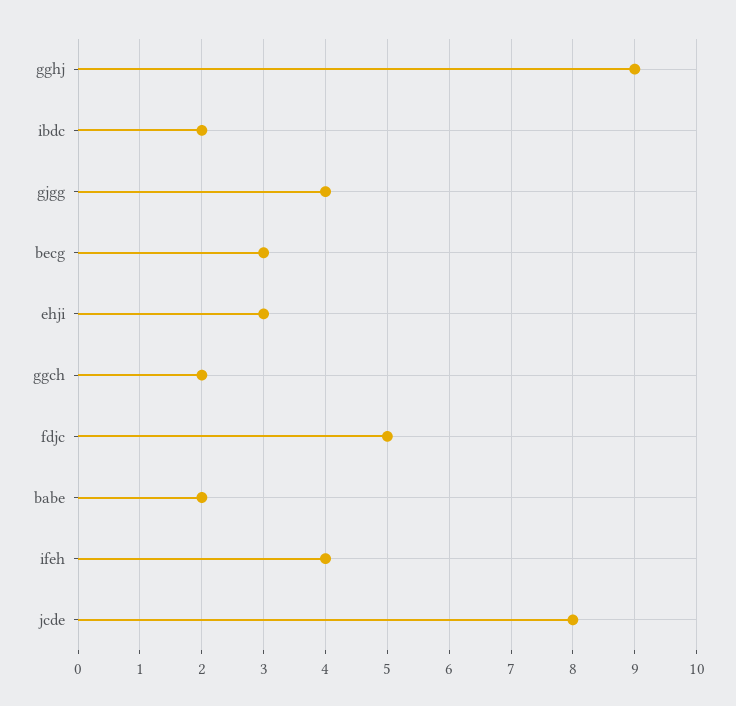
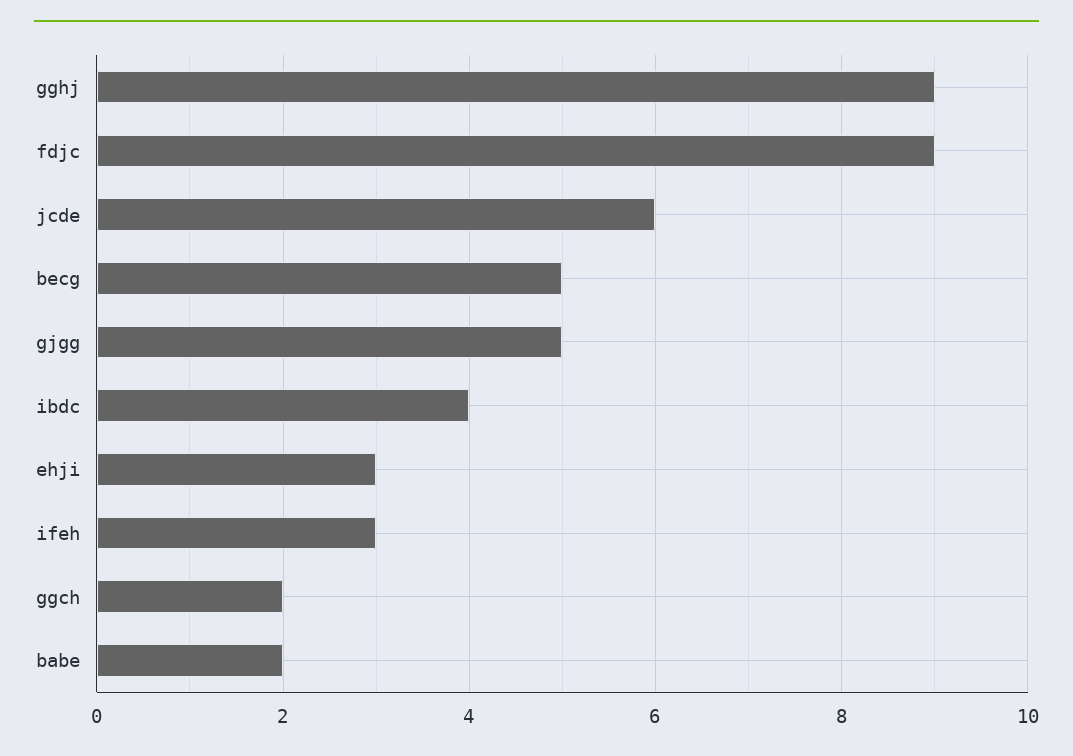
ibdc: 2 -> 4
gjgg: 4 -> 5
becg: 3 -> 5
fdjc: 5 -> 9
ifeh: 4 -> 3
jcde: 8 -> 6

